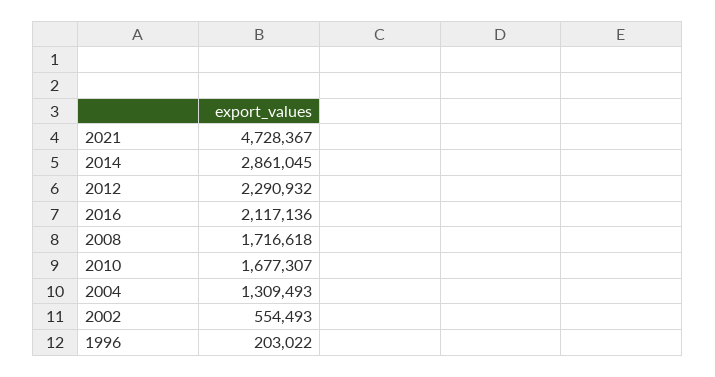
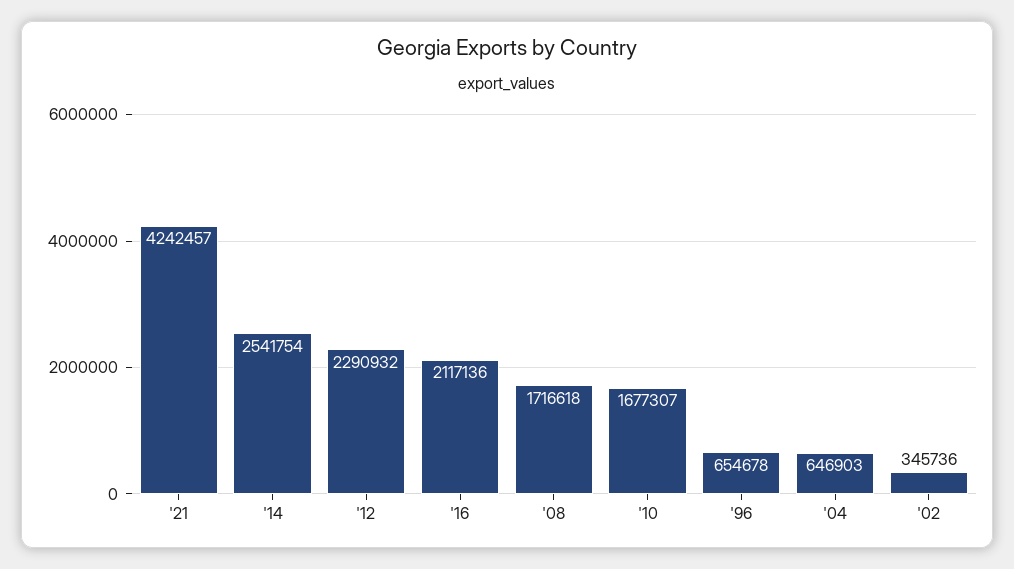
2021: 4728367 -> 4242457
2014: 2861045 -> 2541754
2004: 1309493 -> 646903
2002: 554493 -> 345736
1996: 203022 -> 654678

